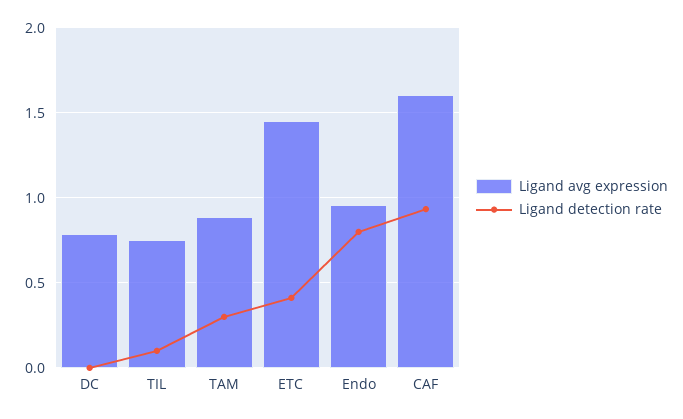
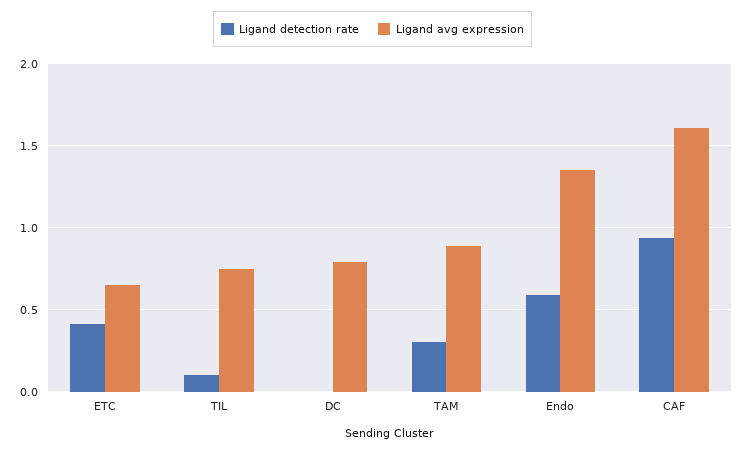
Ligand avg expression, ETC: 1.45 -> 0.65
Ligand avg expression, Endo: 0.95 -> 1.35
Ligand detection rate, Endo: 0.8 -> 0.6

